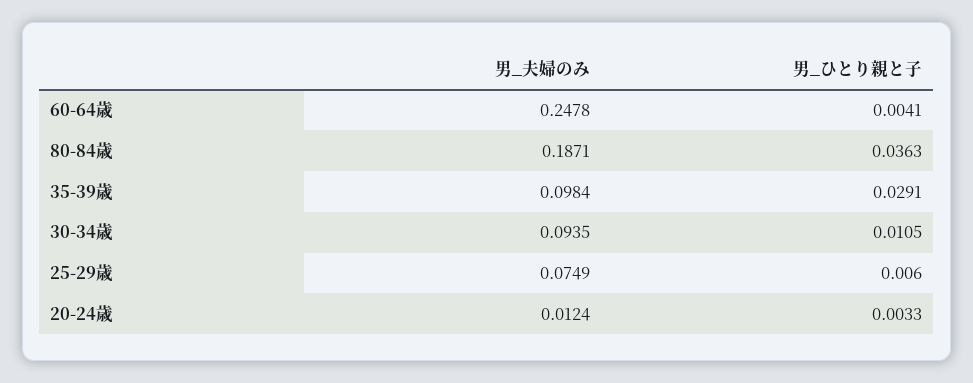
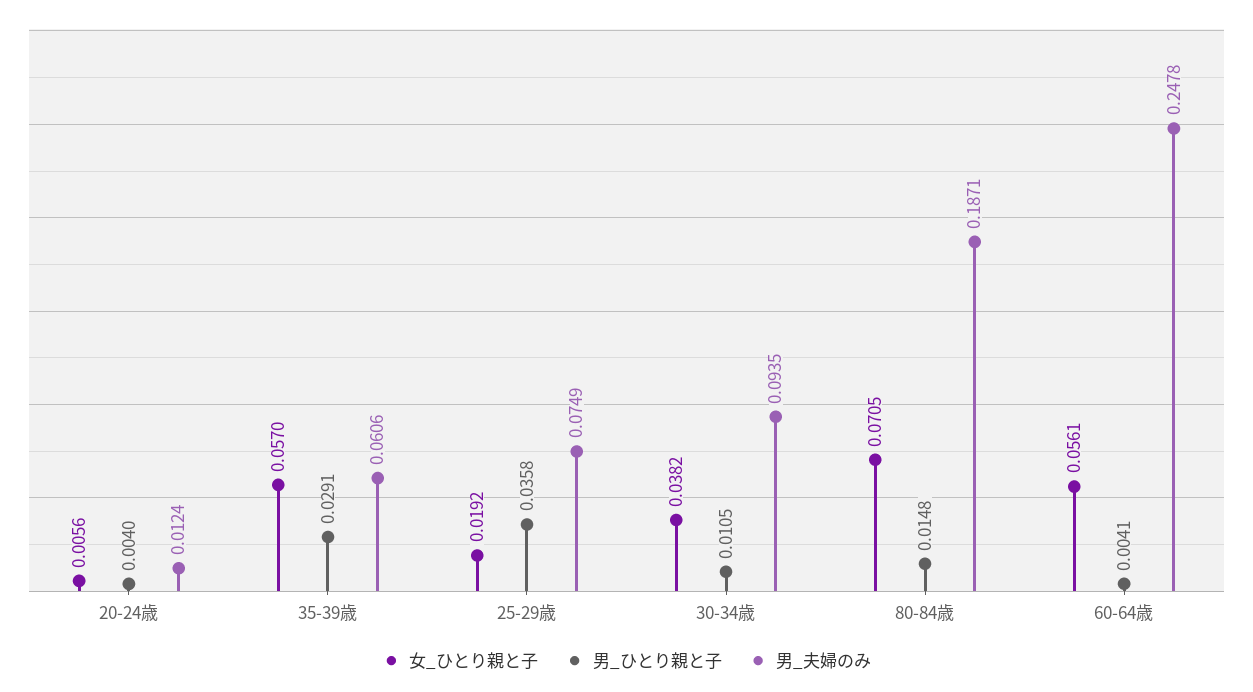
男_ひとり親と子, 80-84歳: 0.0363 -> 0.0148
男_夫婦のみ, 35-39歳: 0.0984 -> 0.0606
男_ひとり親と子, 25-29歳: 0.006 -> 0.0358
男_ひとり親と子, 20-24歳: 0.0033 -> 0.004
女_ひとり親と子, 20-24歳: none -> 0.0056
女_ひとり親と子, 35-39歳: none -> 0.057
女_ひとり親と子, 25-29歳: none -> 0.0192
女_ひとり親と子, 30-34歳: none -> 0.0382
女_ひとり親と子, 80-84歳: none -> 0.0705
女_ひとり親と子, 60-64歳: none -> 0.0561

